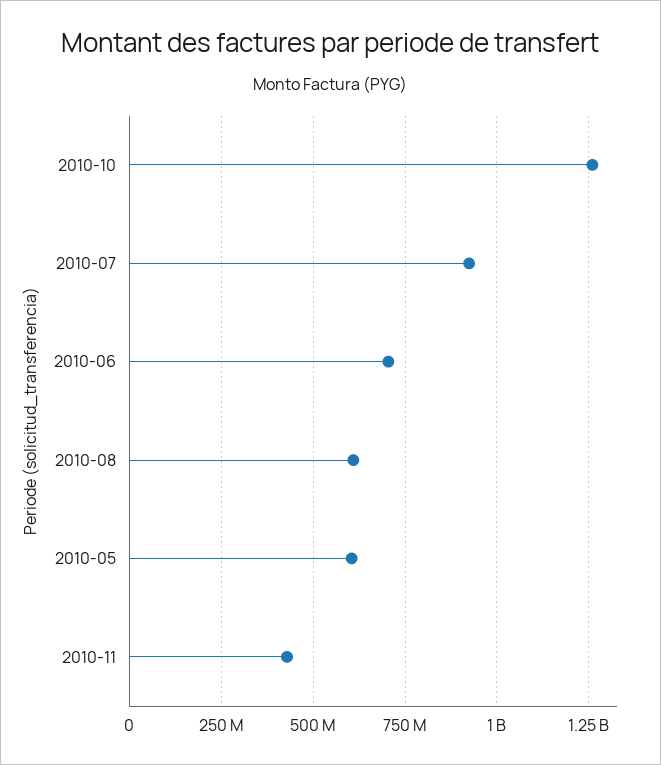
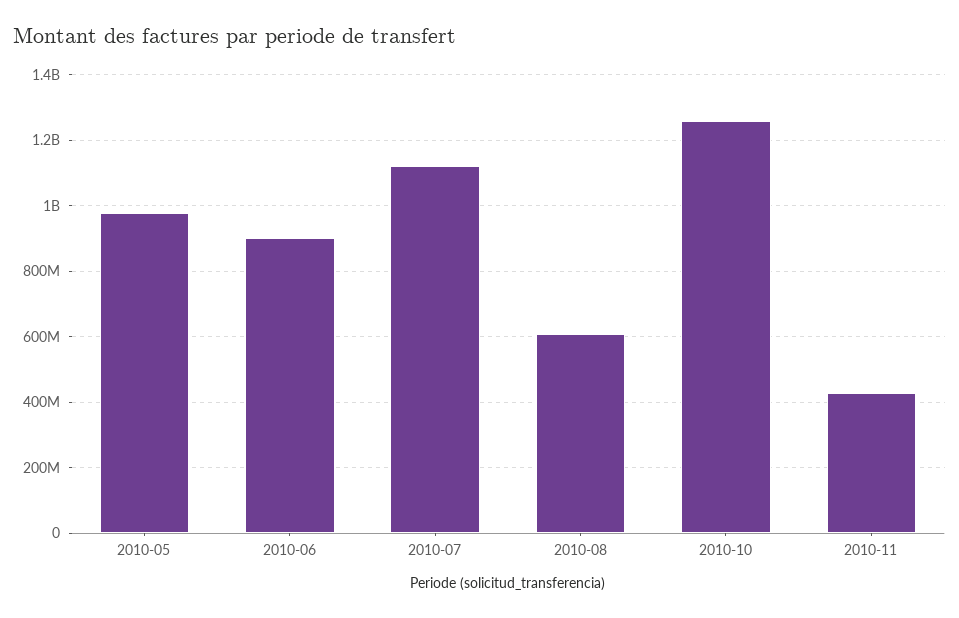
2010-07: 925000000 -> 1120000000
2010-06: 700000000 -> 900000000
2010-05: 600000000 -> 980000000

